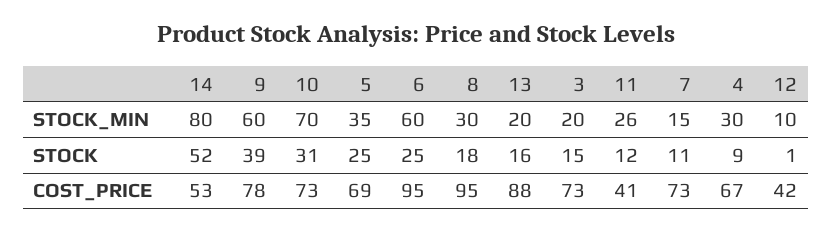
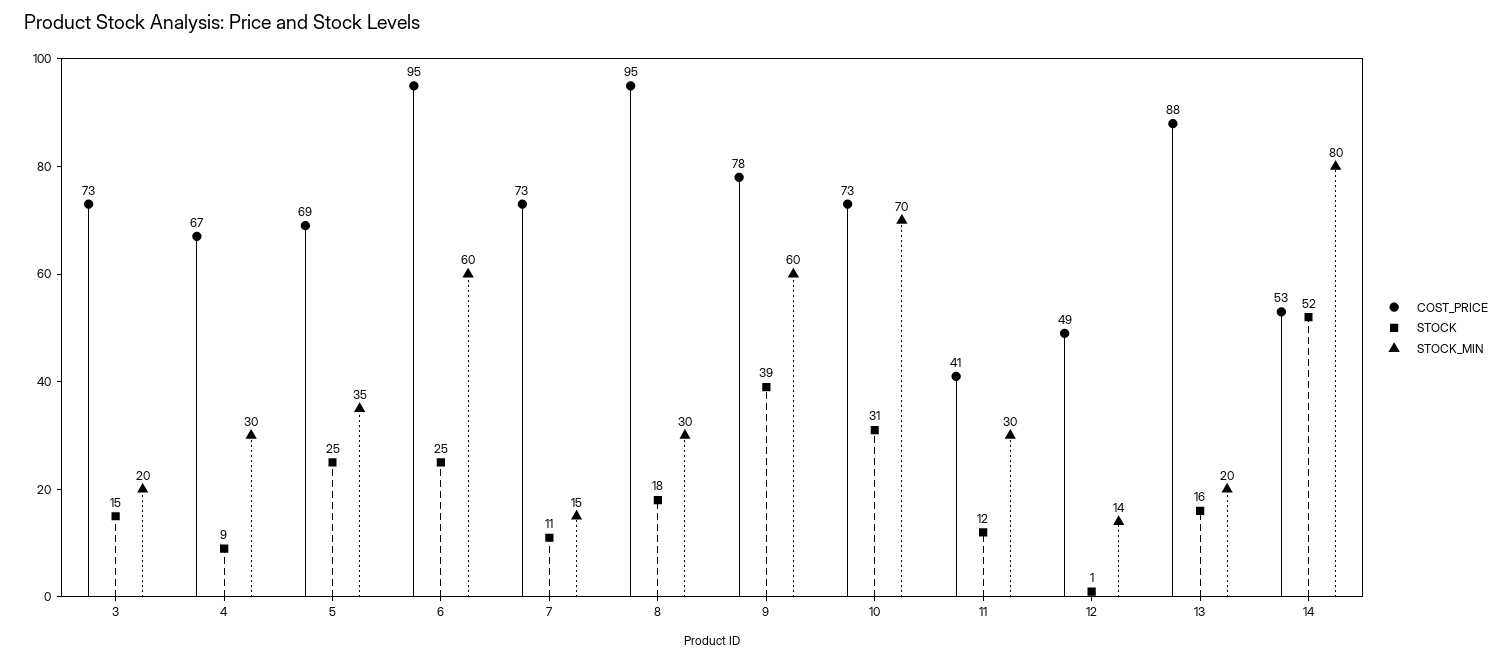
STOCK_MIN, 11: 26 -> 30
STOCK_MIN, 12: 10 -> 14
COST_PRICE, 12: 42 -> 49

